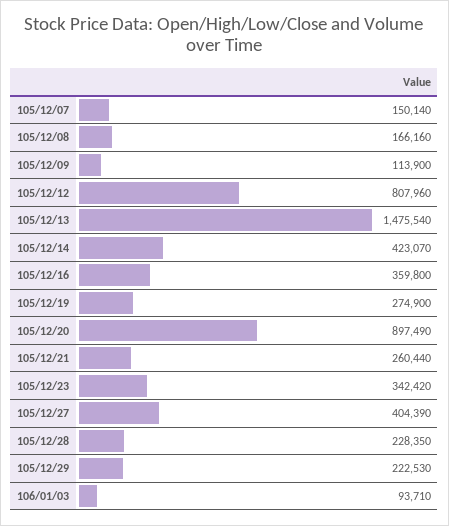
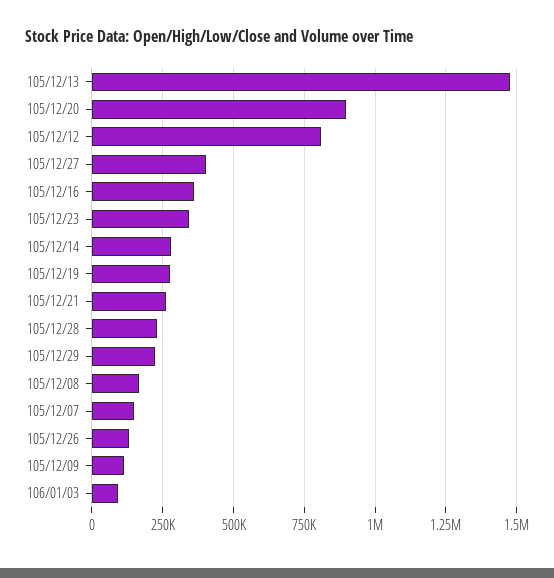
105/12/14: 423070 -> 275000
105/12/26: none -> 125000

